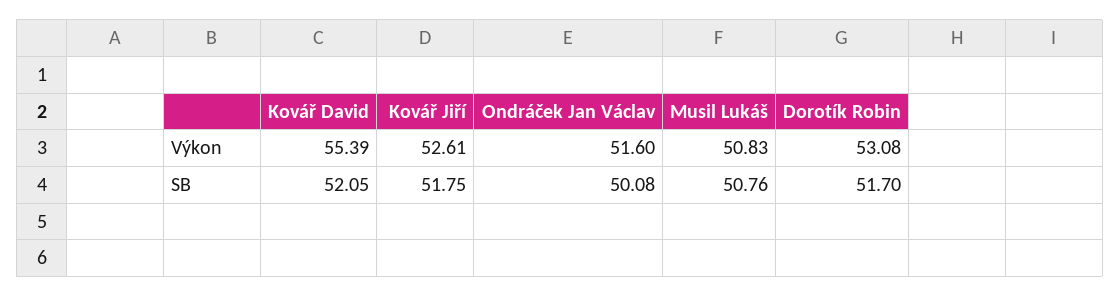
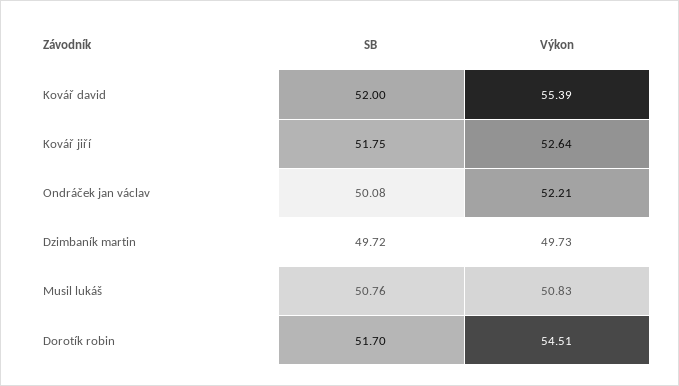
Kovář Jiří, Výkon: 52.61 -> 52.64
Ondráček Jan Václav, Výkon: 51.6 -> 52.21
Dorotík Robin, Výkon: 53.08 -> 54.51
Kovář David, SB: 52.05 -> 52
Dzimbaník martin, SB: none -> 49.72
Dzimbaník martin, Výkon: none -> 49.73

